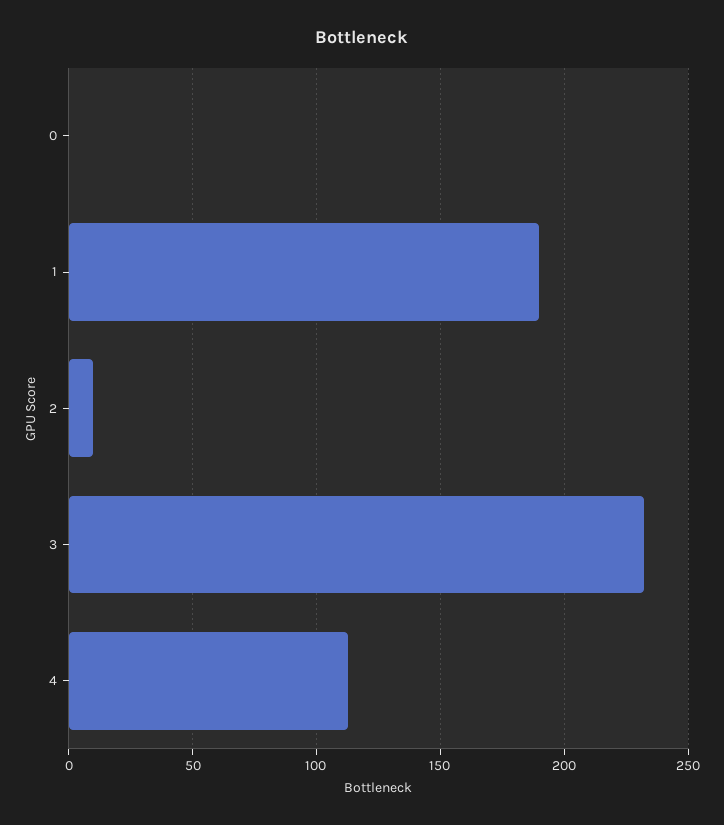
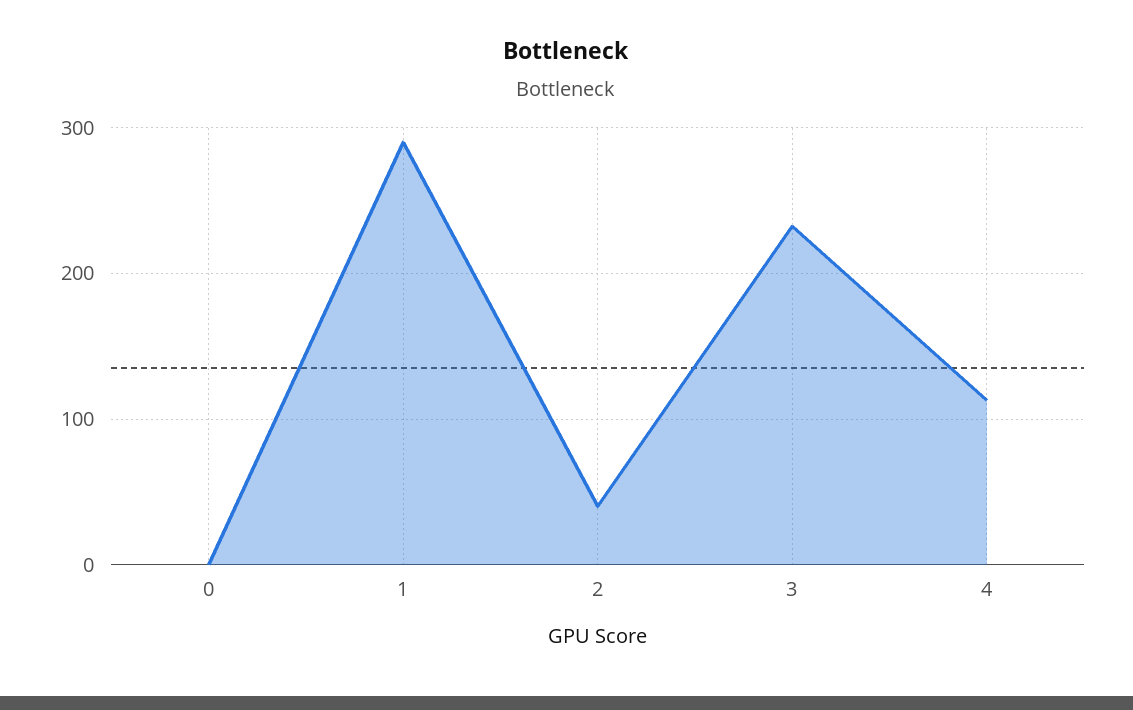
1: 190 -> 290
2: 10 -> 40

